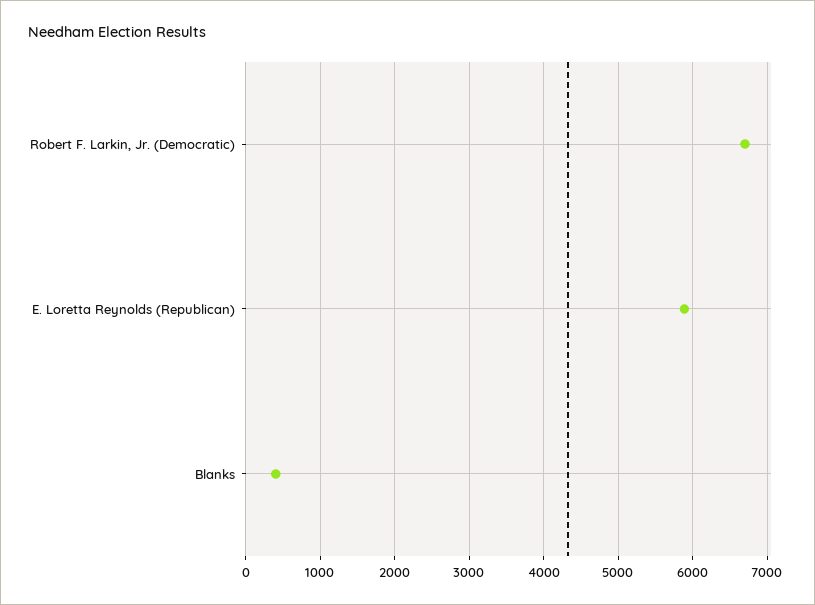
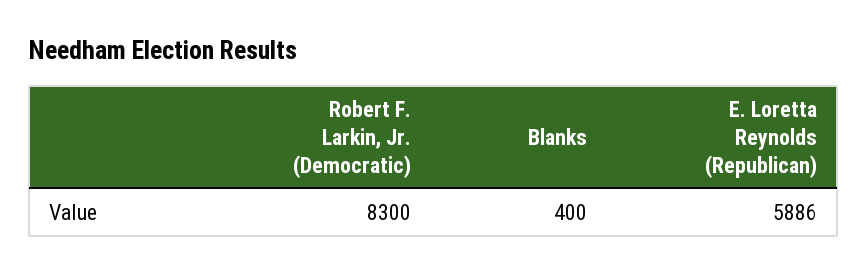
Robert F. Larkin, Jr. (Democratic): 6700 -> 8300

